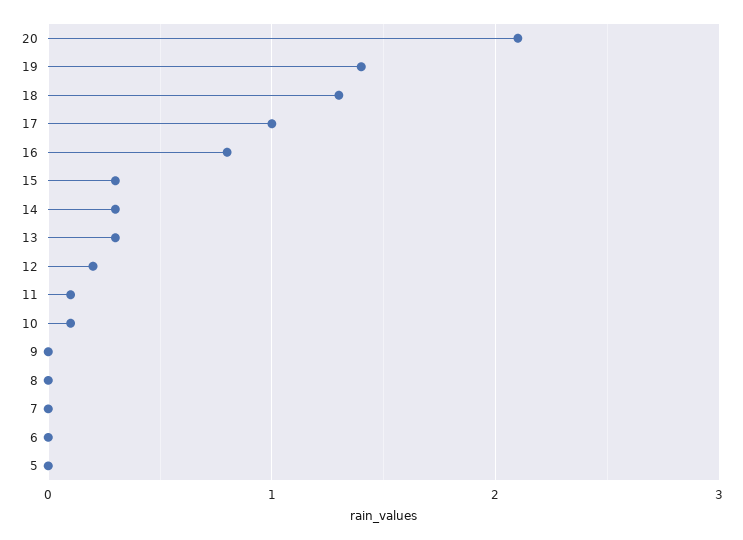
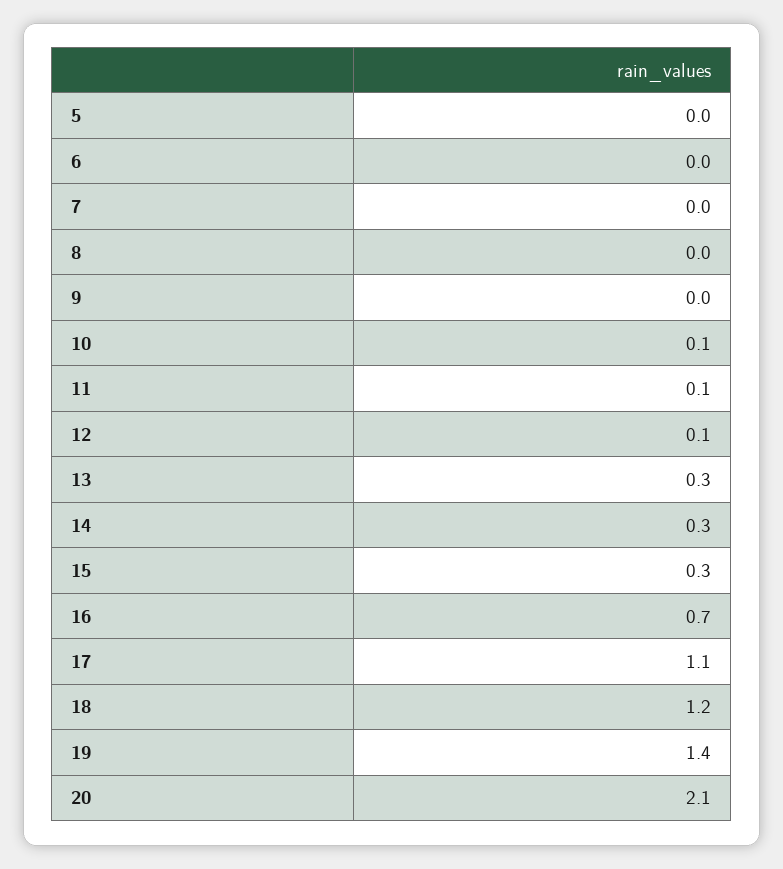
18: 1.3 -> 1.2
17: 1 -> 1.1
16: 0.8 -> 0.7
12: 0.2 -> 0.1

